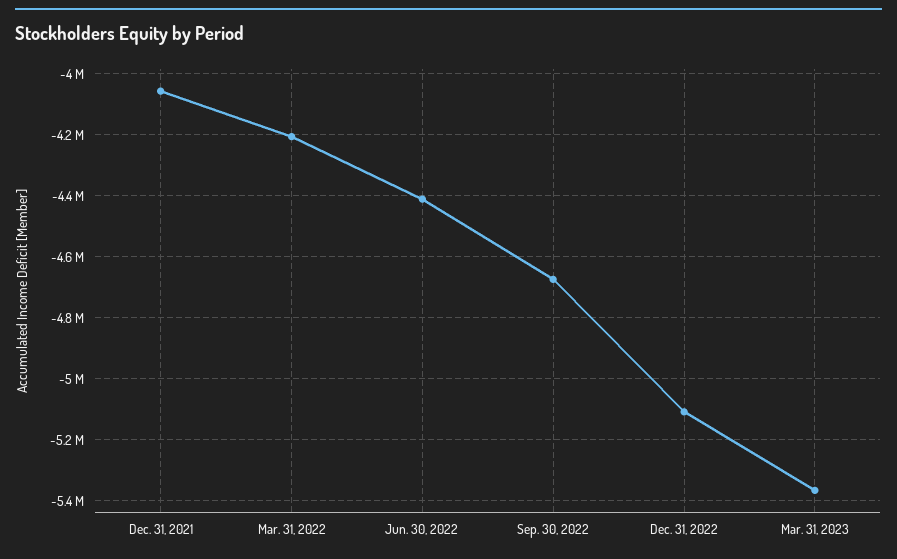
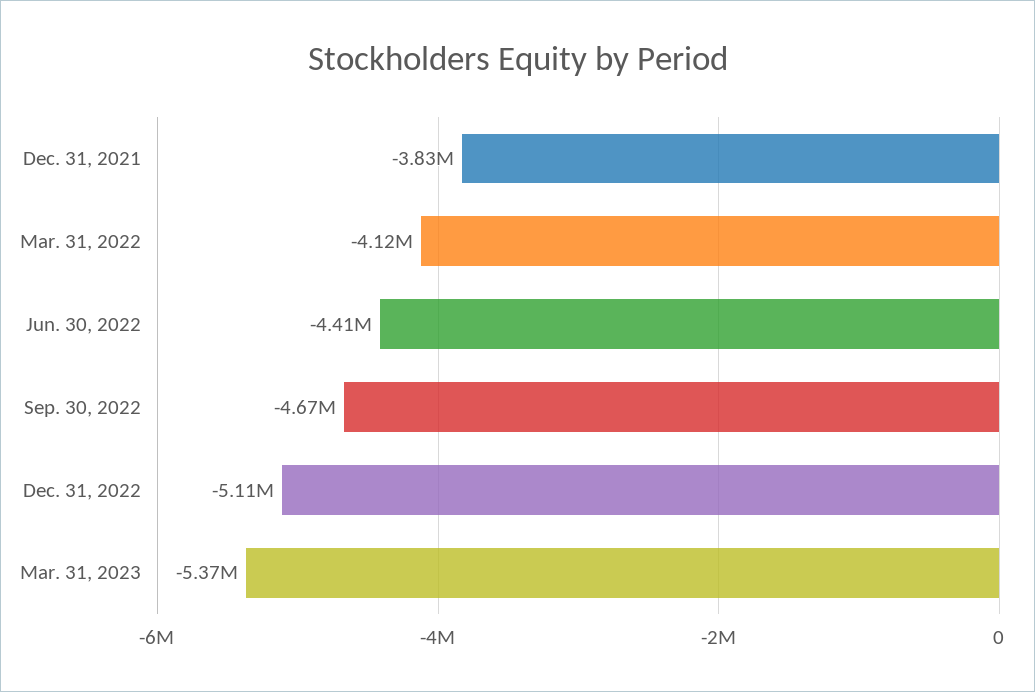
Dec. 31, 2021: -4060000 -> -3830000
Mar. 31, 2022: -4200000 -> -4120000

